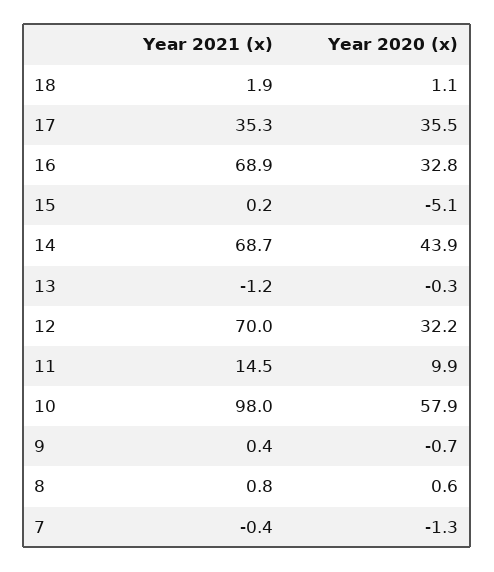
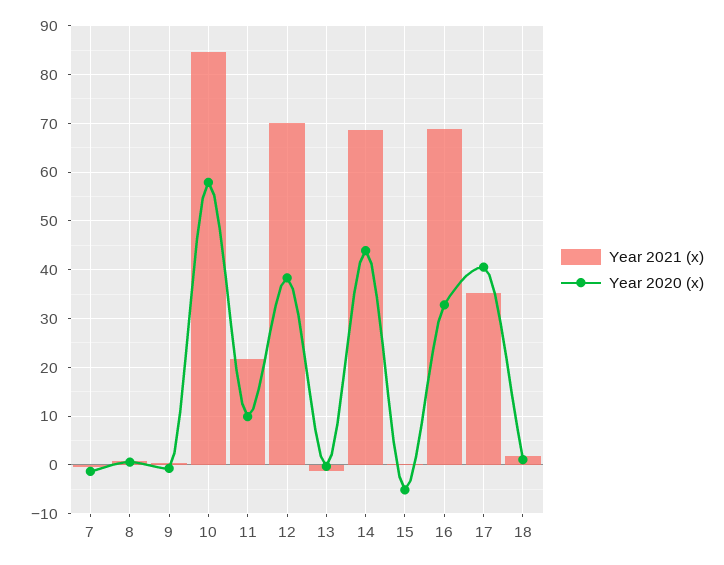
Year 2020 (x), 17: 35.5 -> 40
Year 2020 (x), 12: 32.2 -> 38
Year 2021 (x), 11: 14.5 -> 22
Year 2021 (x), 10: 98 -> 84

